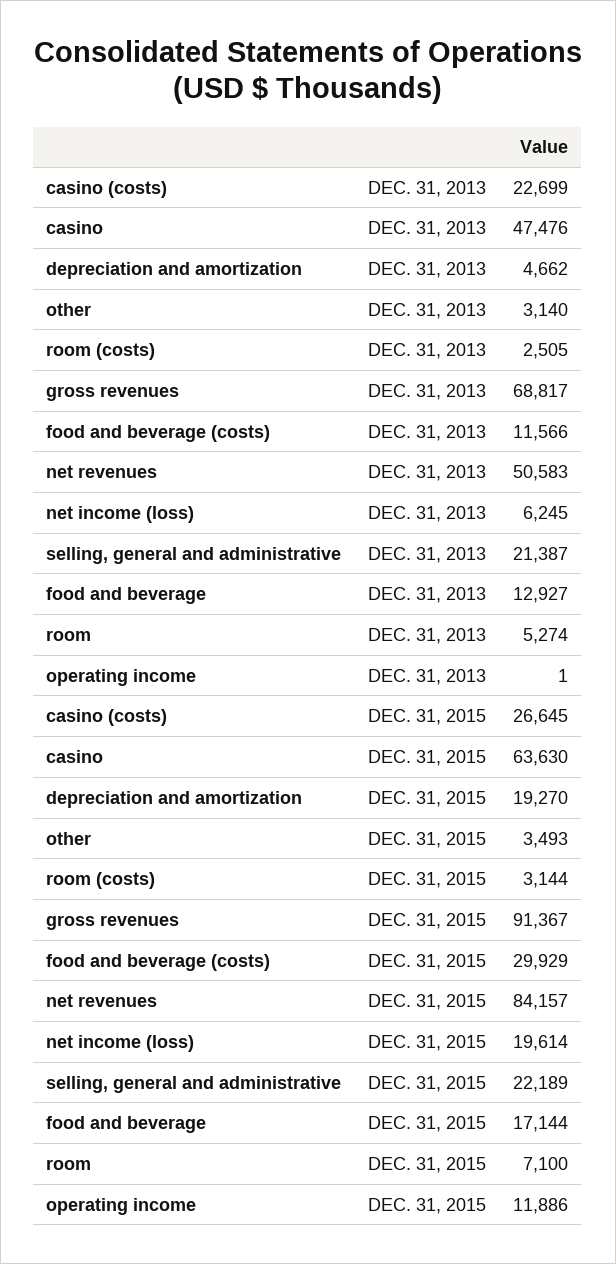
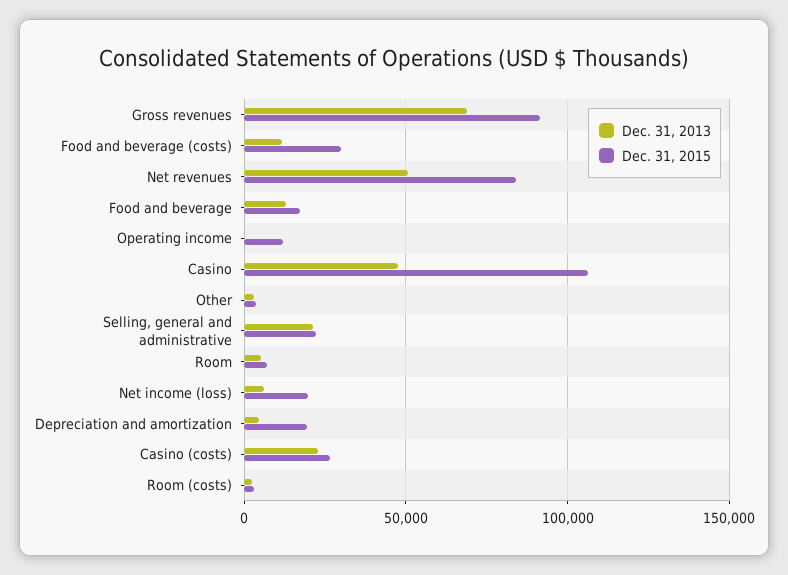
DEC. 31, 2015, casino: 63630 -> 105000

